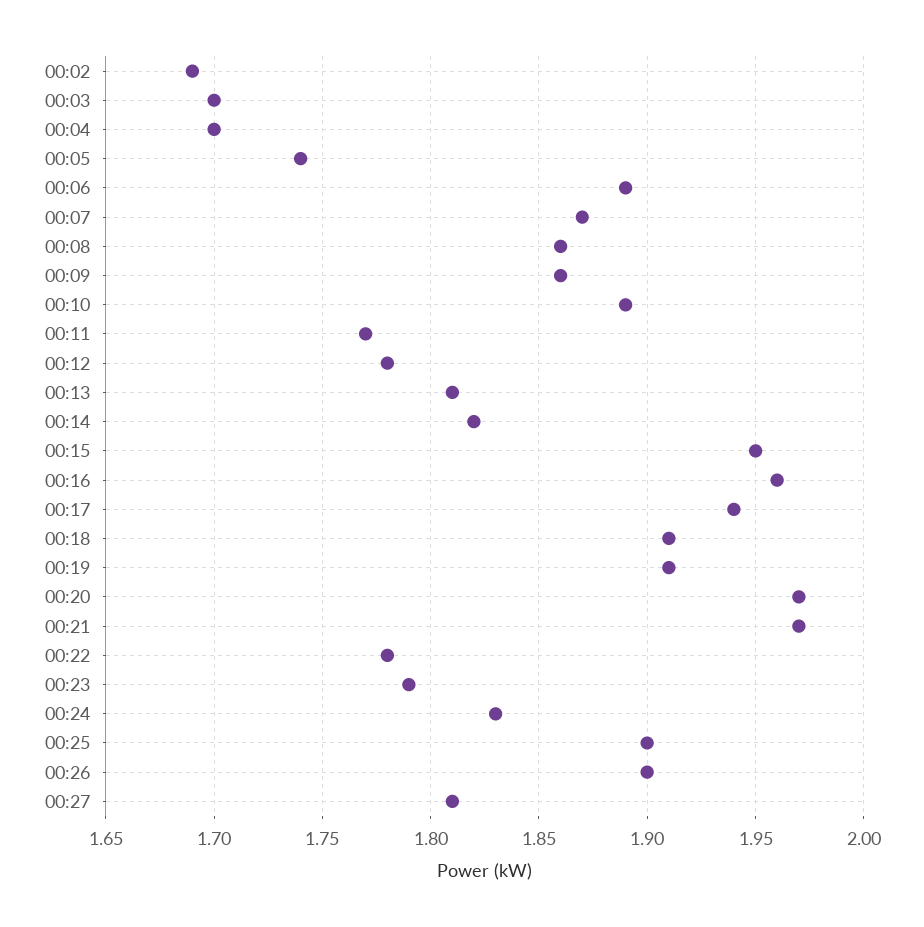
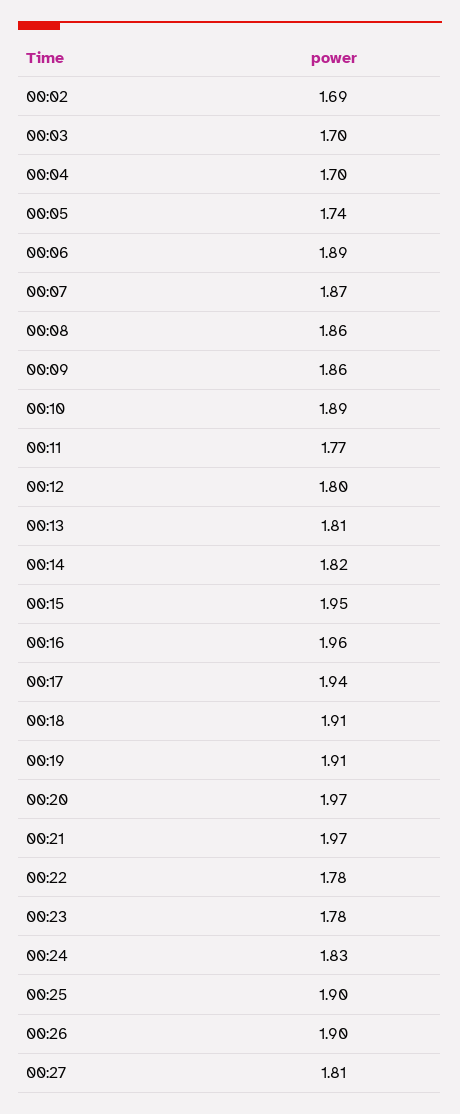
00:12: 1.78 -> 1.8
00:23: 1.79 -> 1.78

